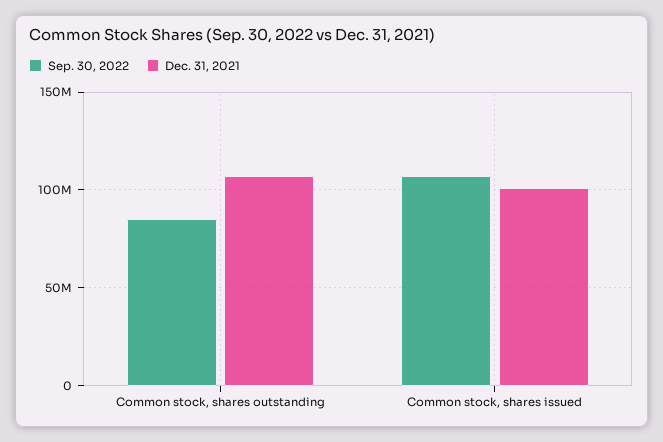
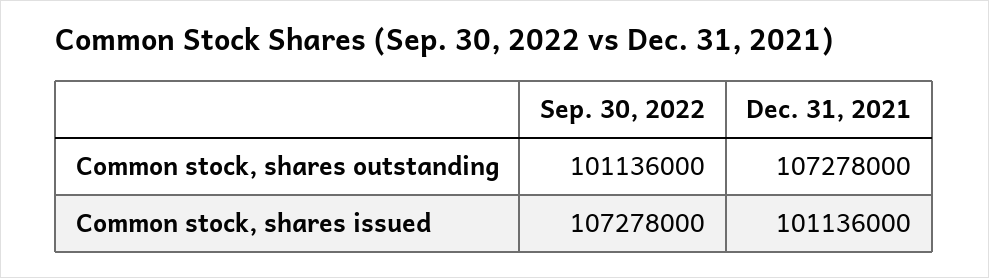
Sep. 30, 2022, Common stock, shares outstanding: 85000000 -> 101136000

